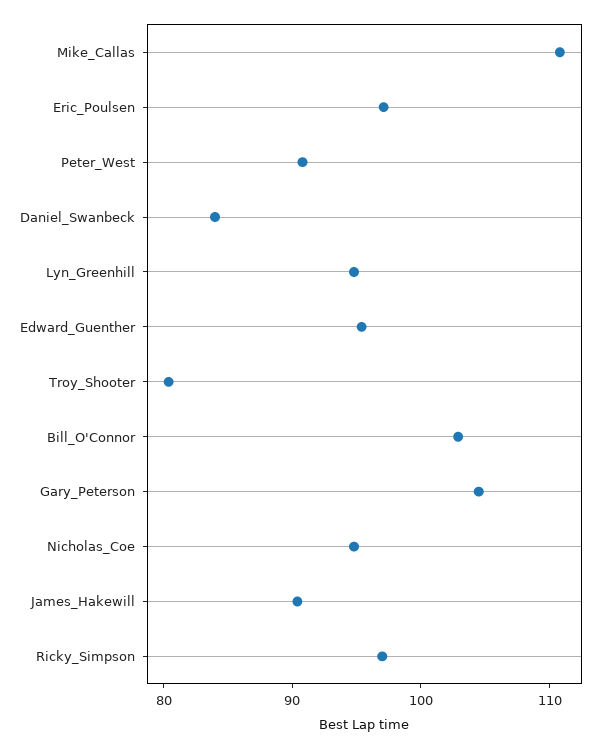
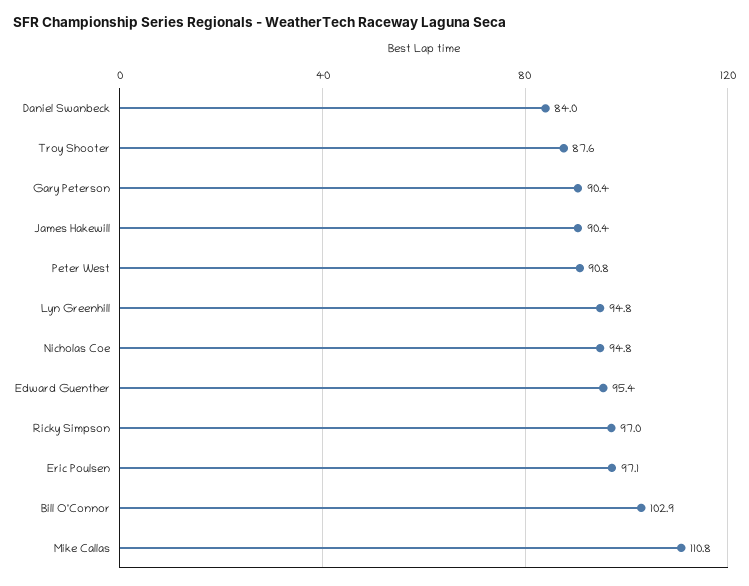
Troy_Shooter: 80 -> 87.6
Gary_Peterson: 104 -> 90.4

